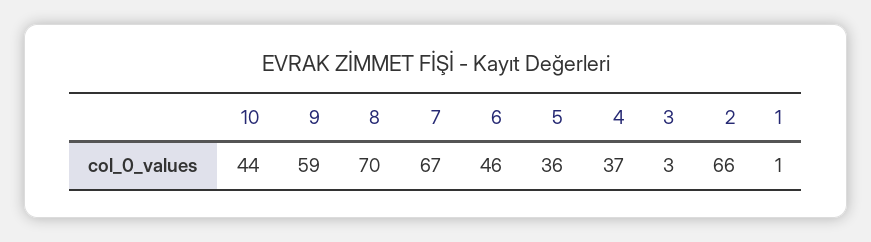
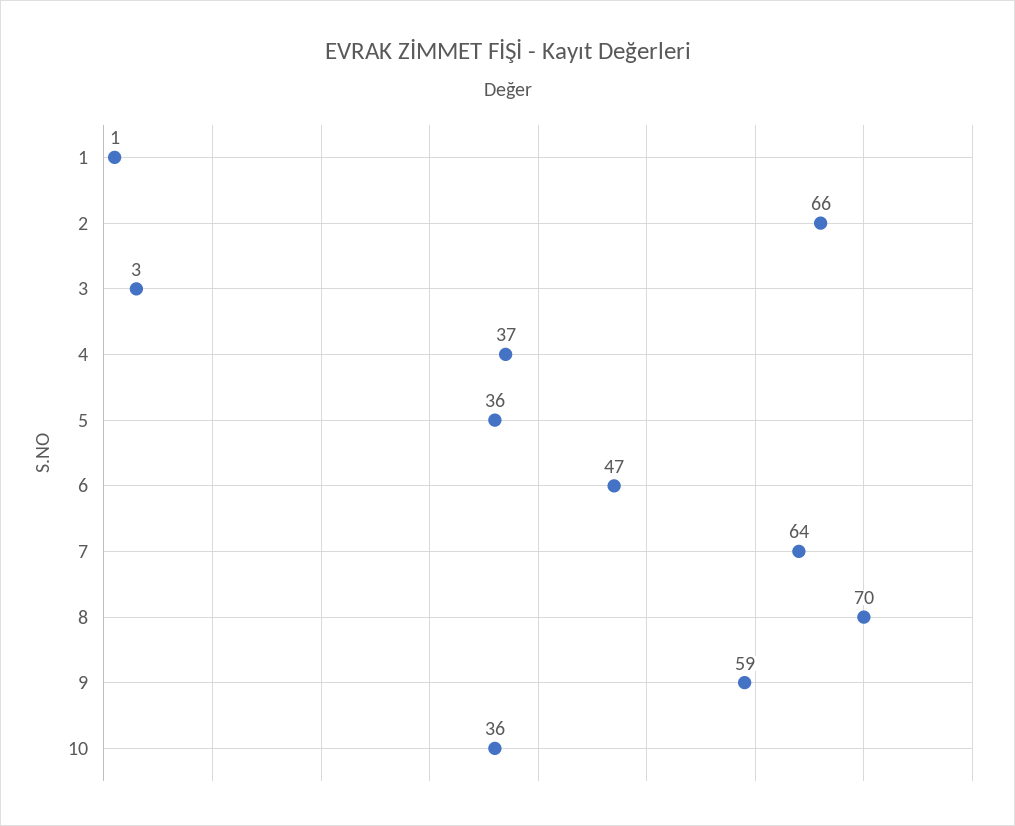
10: 44 -> 36
7: 67 -> 64
6: 46 -> 47

